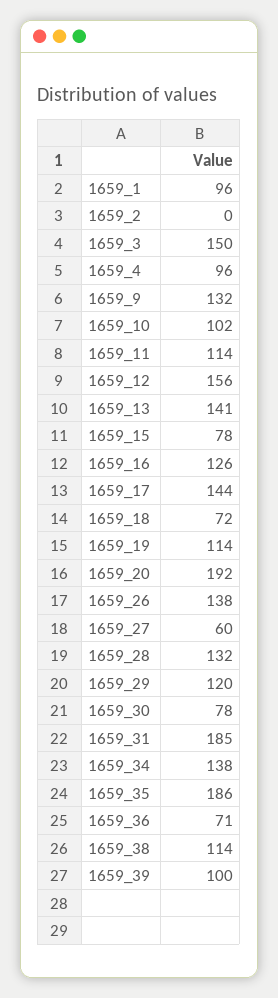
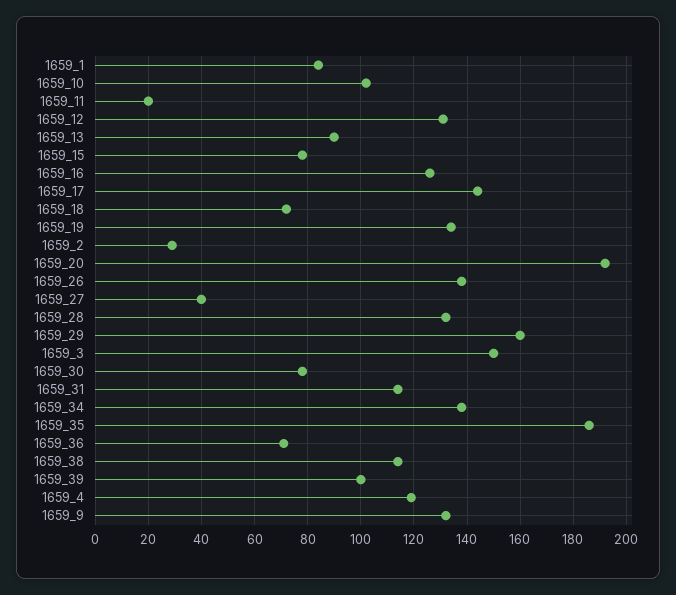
1659_1: 96 -> 85
1659_2: 0 -> 30
1659_4: 96 -> 120
1659_11: 114 -> 20
1659_12: 156 -> 130
1659_13: 141 -> 90
1659_19: 114 -> 135
1659_27: 60 -> 40
1659_29: 120 -> 160
1659_31: 185 -> 115

